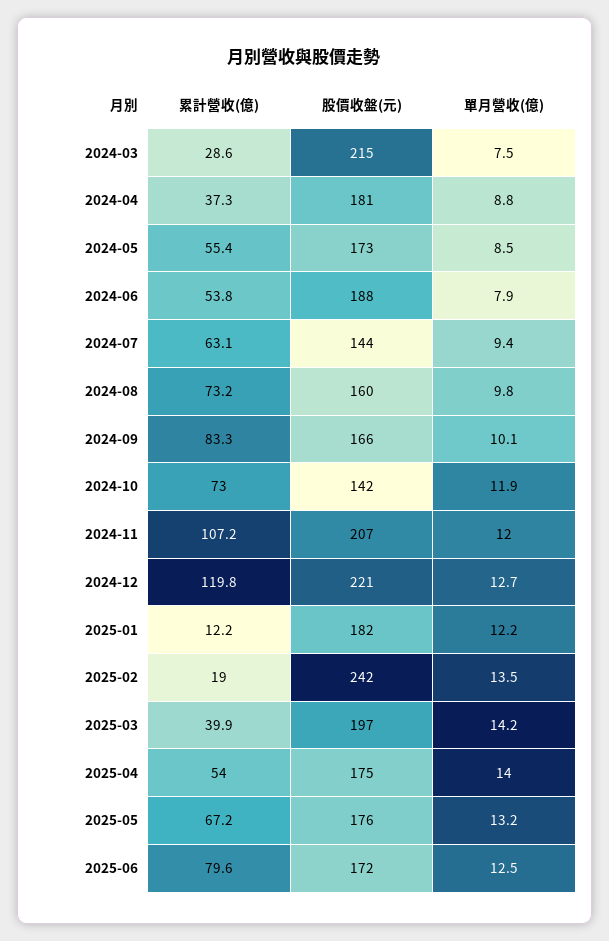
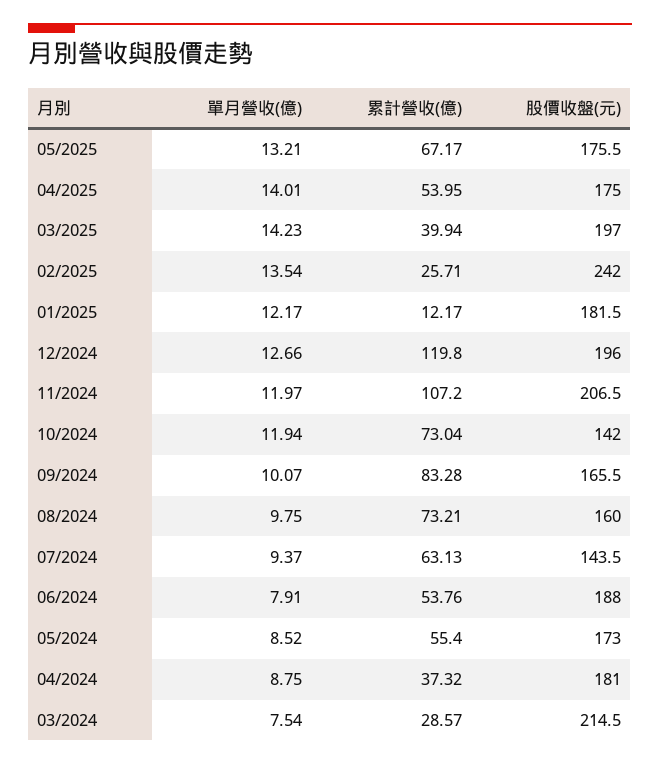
股價收盤(元), 2024-12: 221 -> 196
累計營收(億), 2025-02: 19 -> 25.71
累計營收(億), 2025-06: 79.6 -> none
股價收盤(元), 2025-06: 172 -> none
單月營收(億), 2025-06: 12.5 -> none

